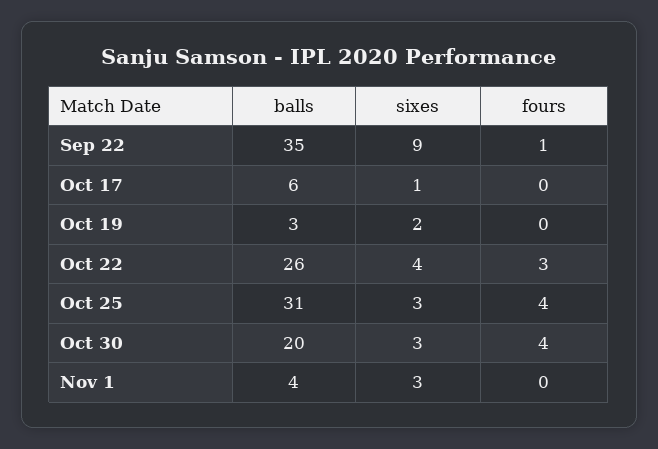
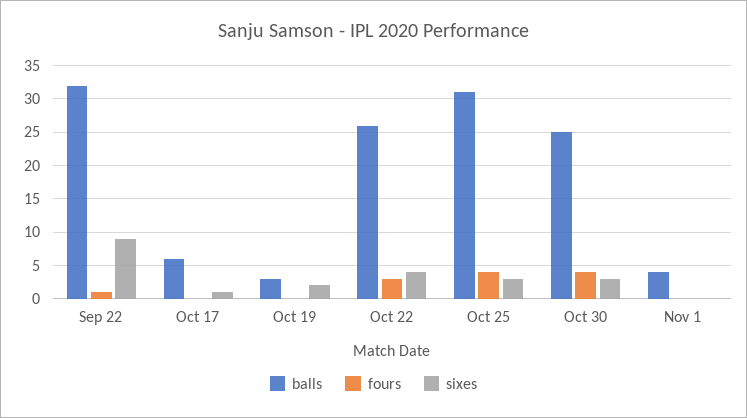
balls, Sep 22: 35 -> 32
balls, Oct 30: 20 -> 25
sixes, Nov 1: 3 -> 0

